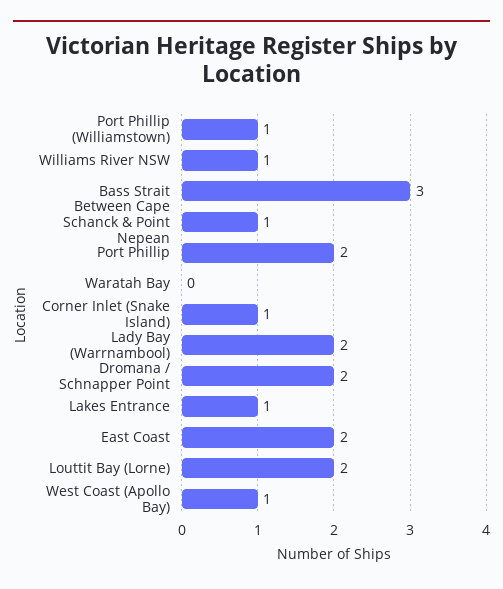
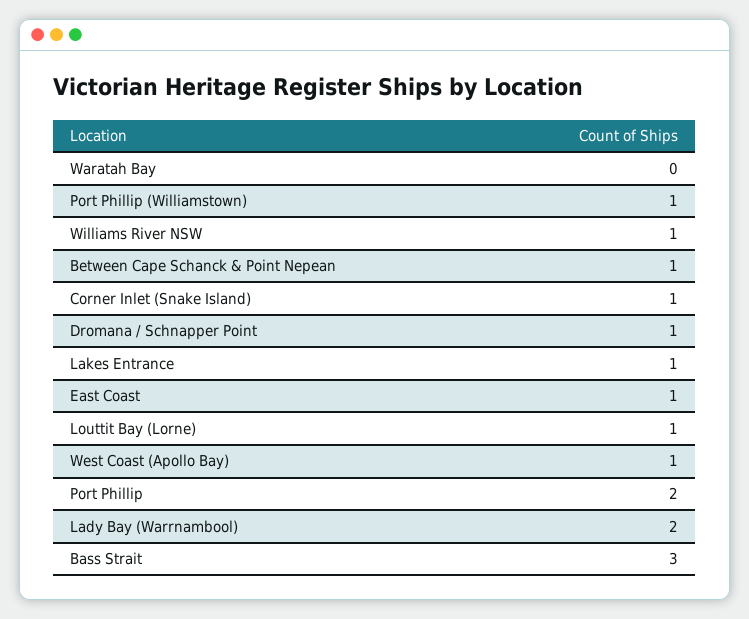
Dromana / Schnapper Point: 2 -> 1
East Coast: 2 -> 1
Louttit Bay (Lorne): 2 -> 1

